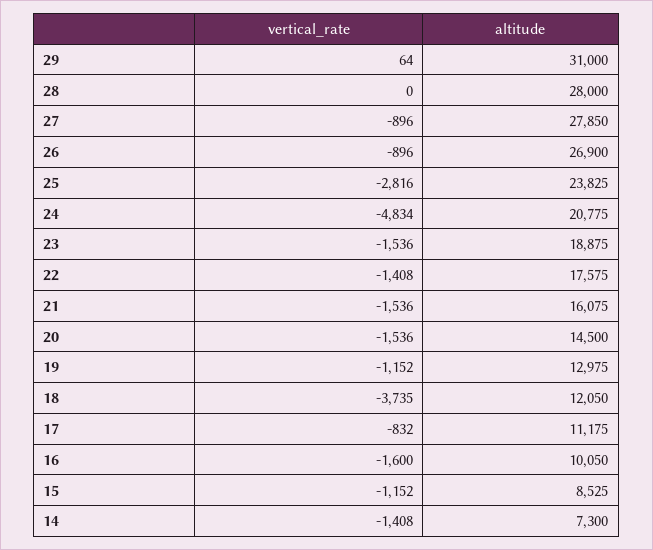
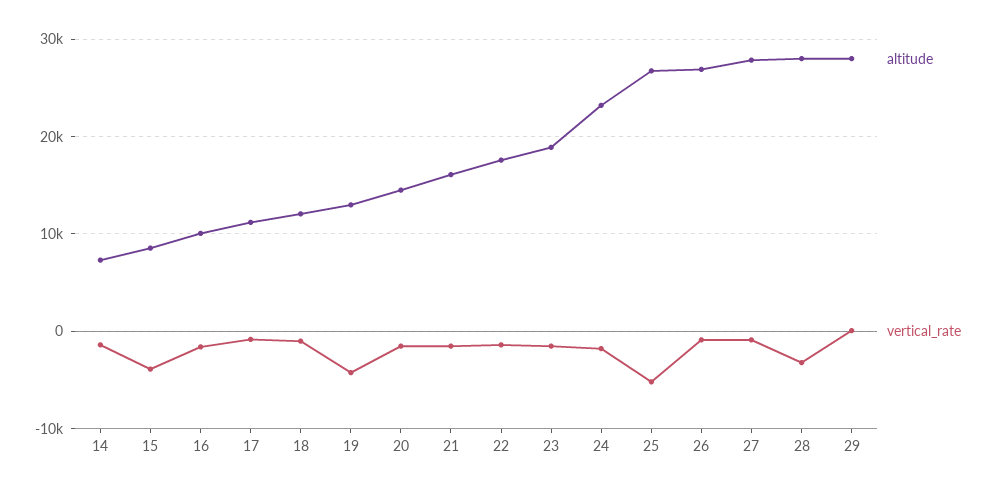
altitude, 29: 31000 -> 28000
vertical_rate, 28: 0 -> -3000
vertical_rate, 25: -2816 -> -5000
altitude, 25: 23825 -> 27000
vertical_rate, 24: -4834 -> -2000
altitude, 24: 20775 -> 23000
vertical_rate, 19: -1152 -> -4000
vertical_rate, 18: -3735 -> -1000
vertical_rate, 15: -1152 -> -4000

